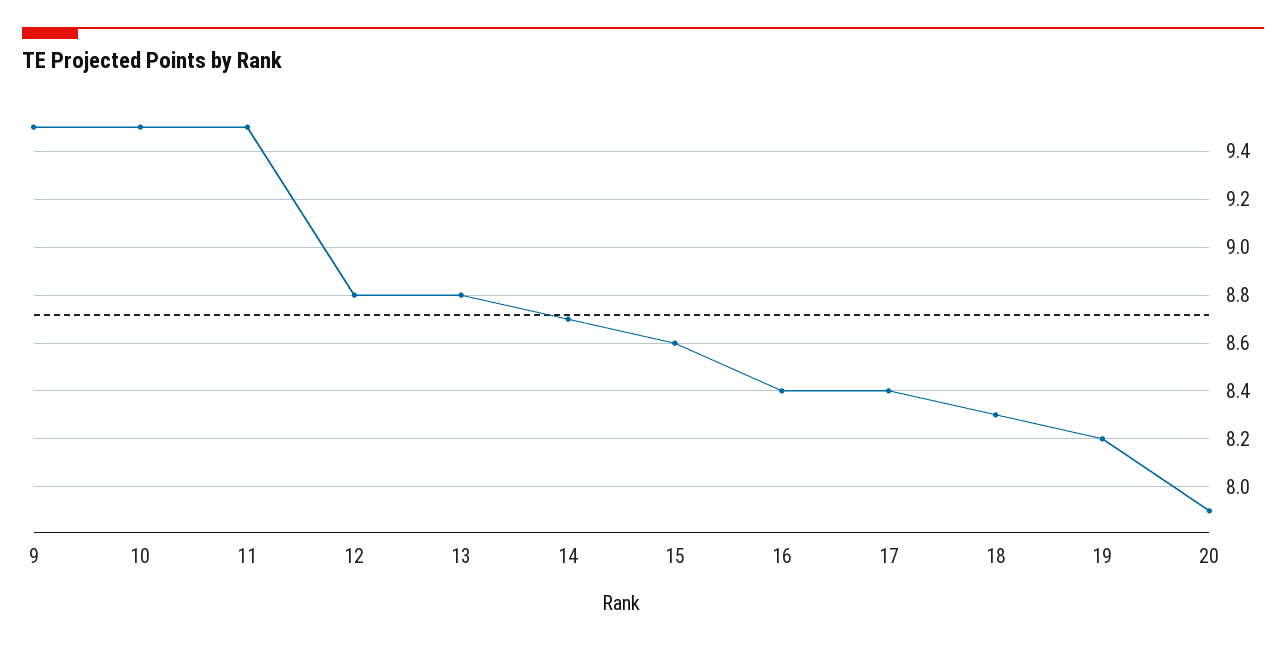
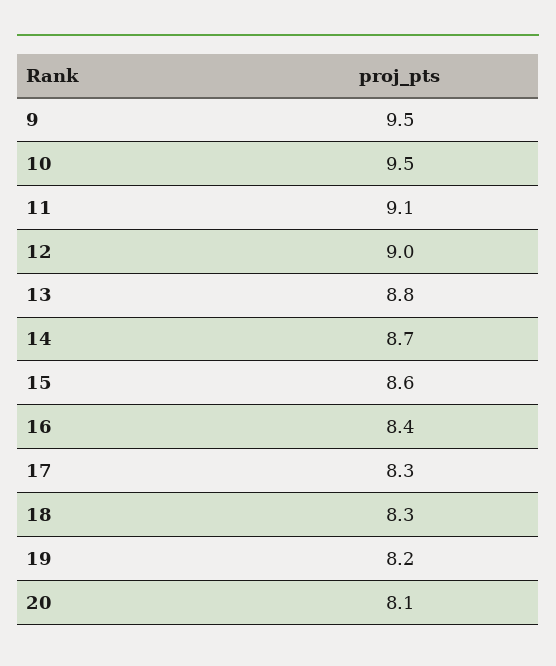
11: 9.5 -> 9.1
12: 8.8 -> 9
17: 8.4 -> 8.3
20: 7.9 -> 8.1

